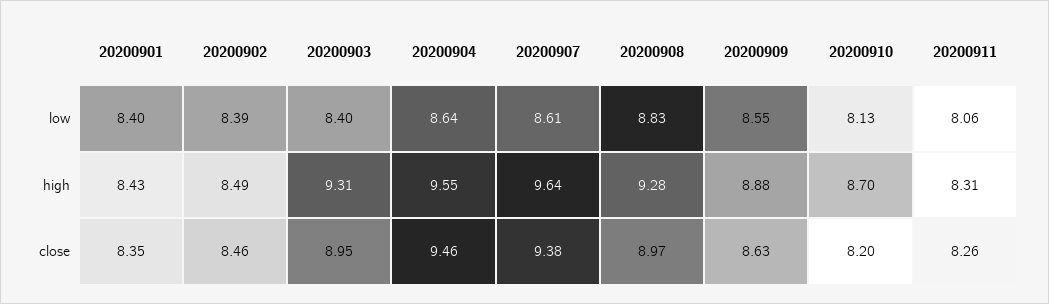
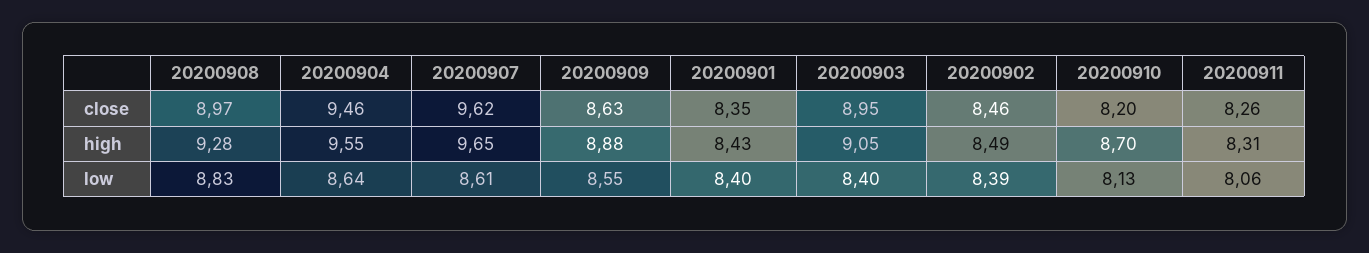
20200903, high: 9.31 -> 9.05
20200907, high: 9.64 -> 9.65
20200907, close: 9.38 -> 9.62

